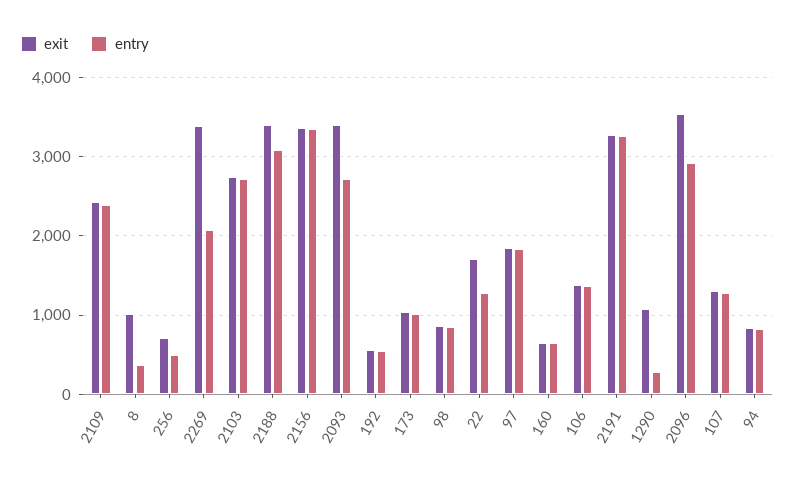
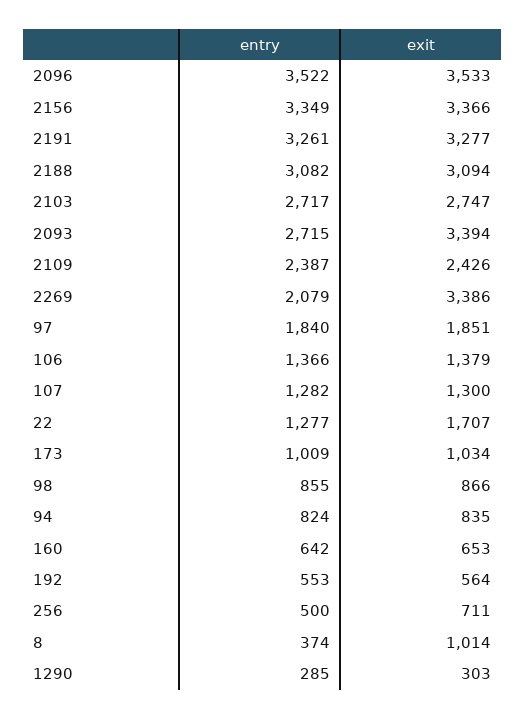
exit, 2188: 3400 -> 3094
exit, 1290: 1100 -> 303
entry, 2096: 2900 -> 3522

